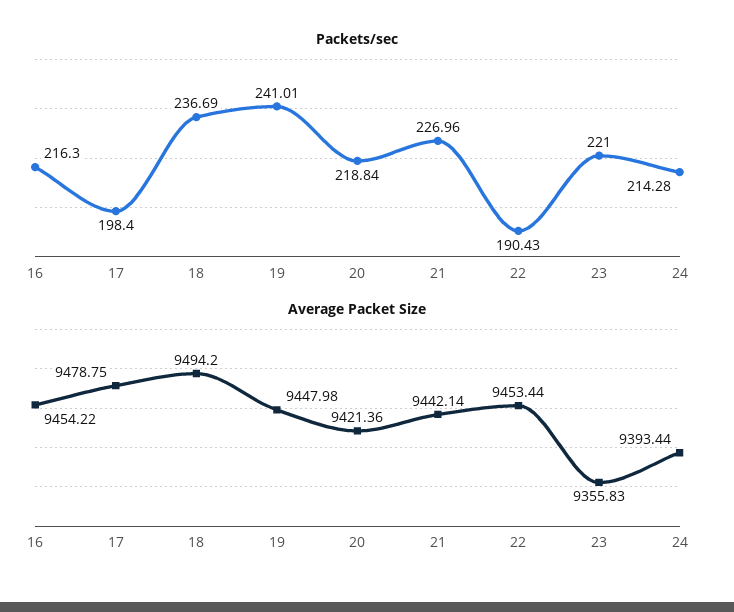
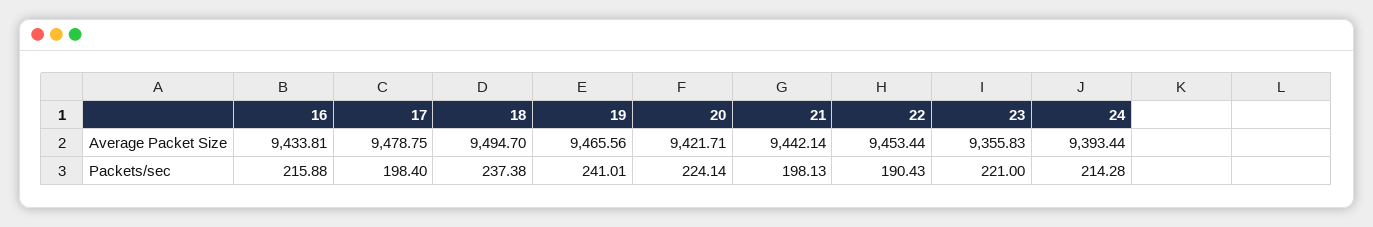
Packets/sec, 16: 216.3 -> 215.88
Packets/sec, 18: 236.69 -> 237.38
Packets/sec, 20: 218.84 -> 224.14
Packets/sec, 21: 226.96 -> 198.13
Average Packet Size, 16: 9454.22 -> 9433.81
Average Packet Size, 18: 9494.2 -> 9494.7
Average Packet Size, 19: 9447.98 -> 9465.56
Average Packet Size, 20: 9421.36 -> 9421.71

